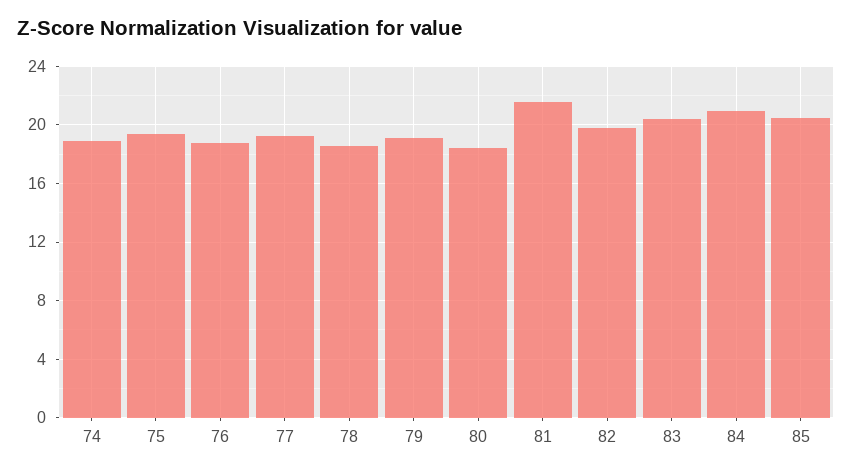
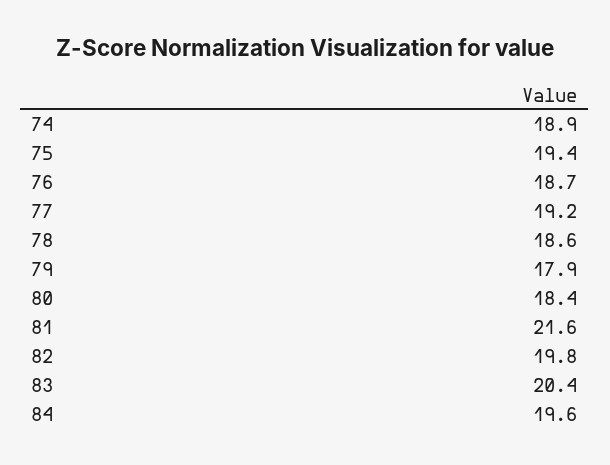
79: 19 -> 17.9
84: 21 -> 19.6
85: 20.5 -> none

